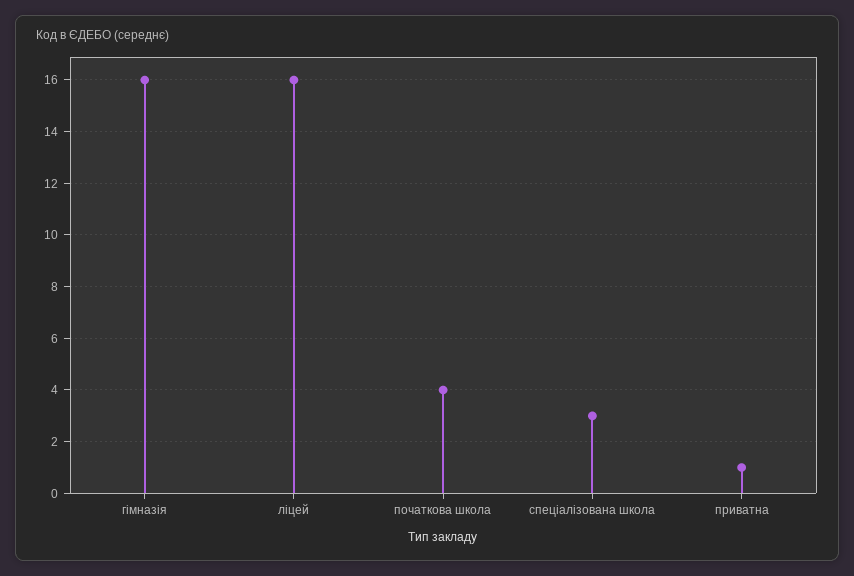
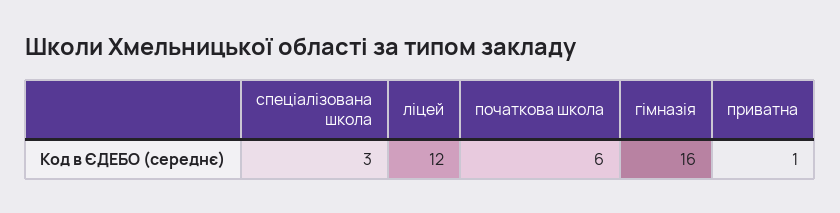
ліцей: 16 -> 12
початкова школа: 4 -> 6

